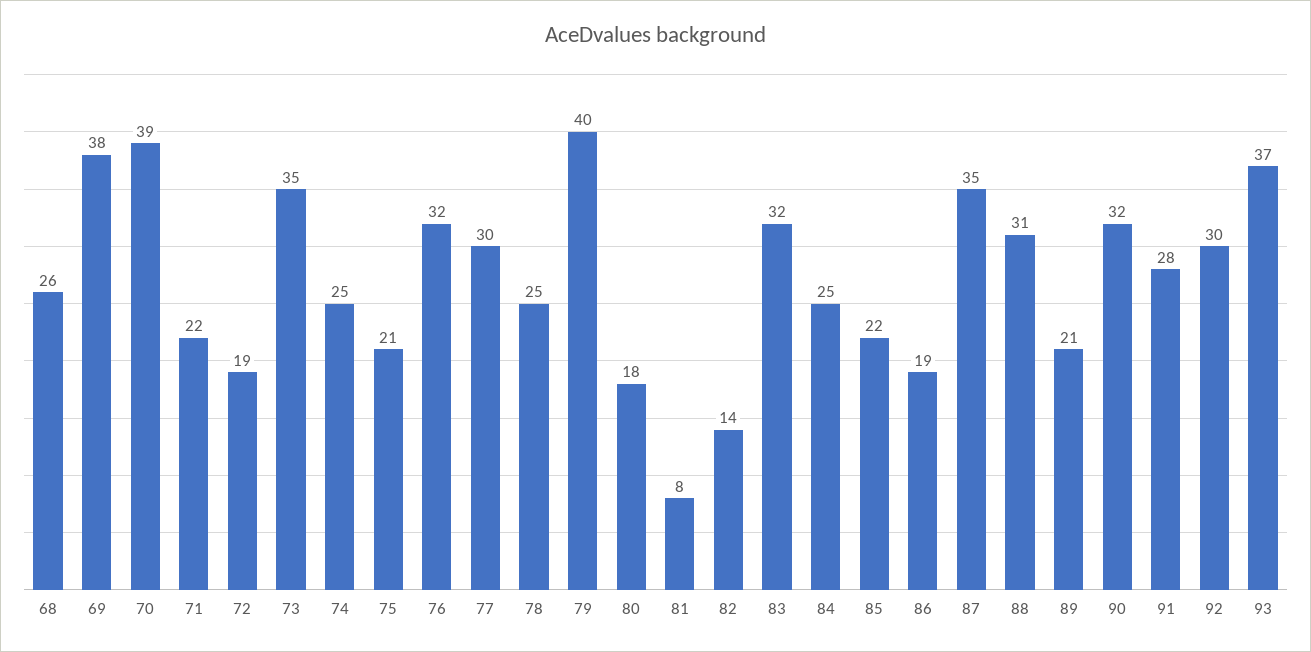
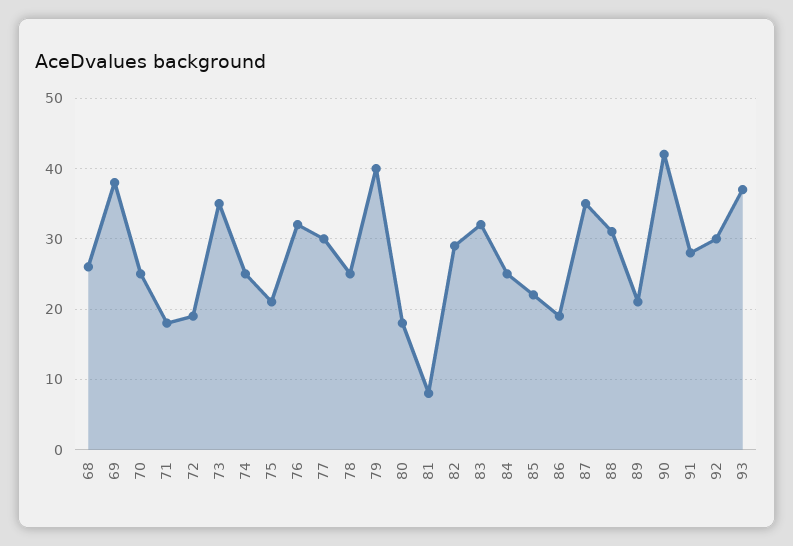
70: 39 -> 25
71: 22 -> 18
82: 14 -> 29
90: 32 -> 42

